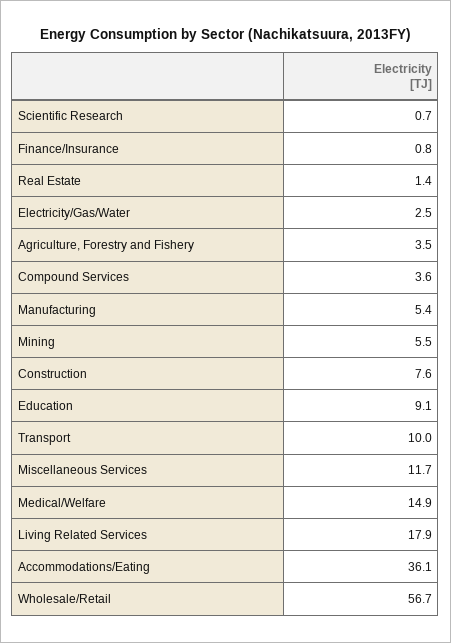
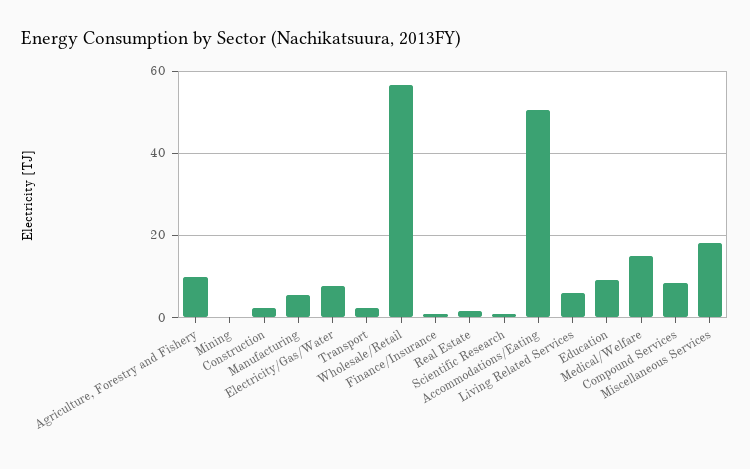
Electricity/Gas/Water: 2.5 -> 8
Agriculture, Forestry and Fishery: 3.5 -> 10
Compound Services: 3.6 -> 8
Mining: 5.5 -> 0
Construction: 7.6 -> 2
Transport: 10 -> 2
Miscellaneous Services: 11.7 -> 18
Living Related Services: 17.9 -> 6
Accommodations/Eating: 36.1 -> 50

